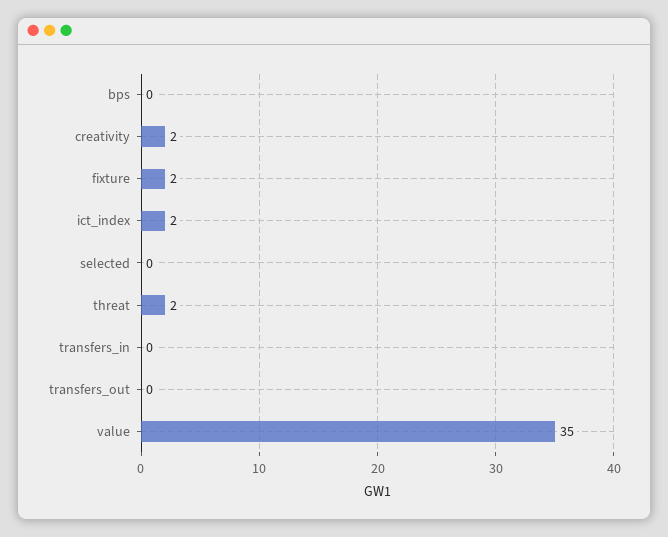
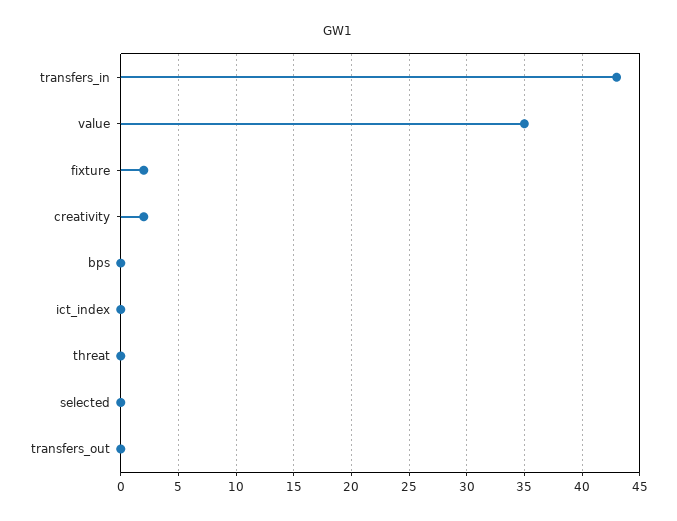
ict_index: 2 -> 0
threat: 2 -> 0
transfers_in: 0 -> 43

